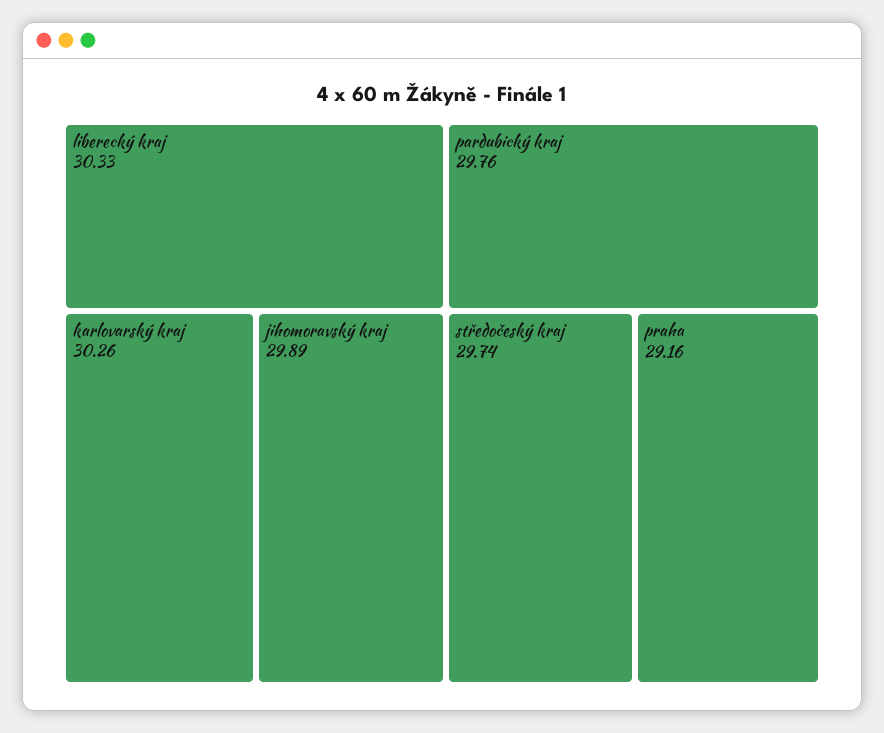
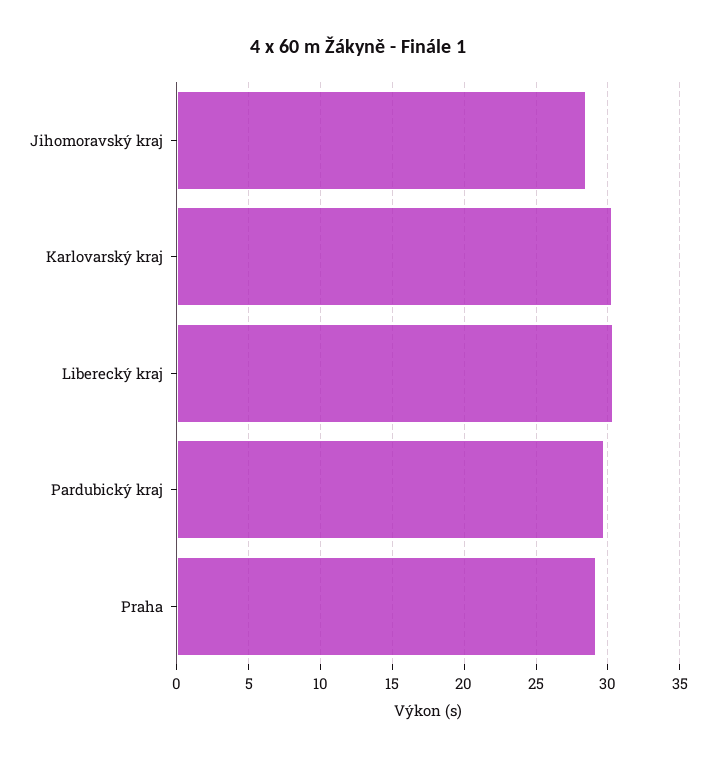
jihomoravský kraj: 29.89 -> 28.5
středočeský kraj: 29.74 -> none

